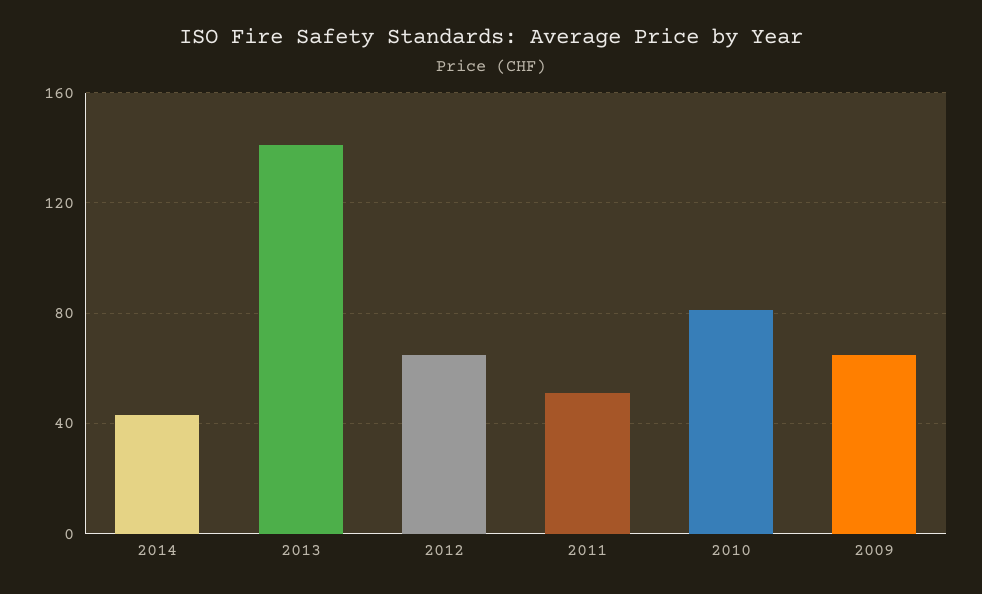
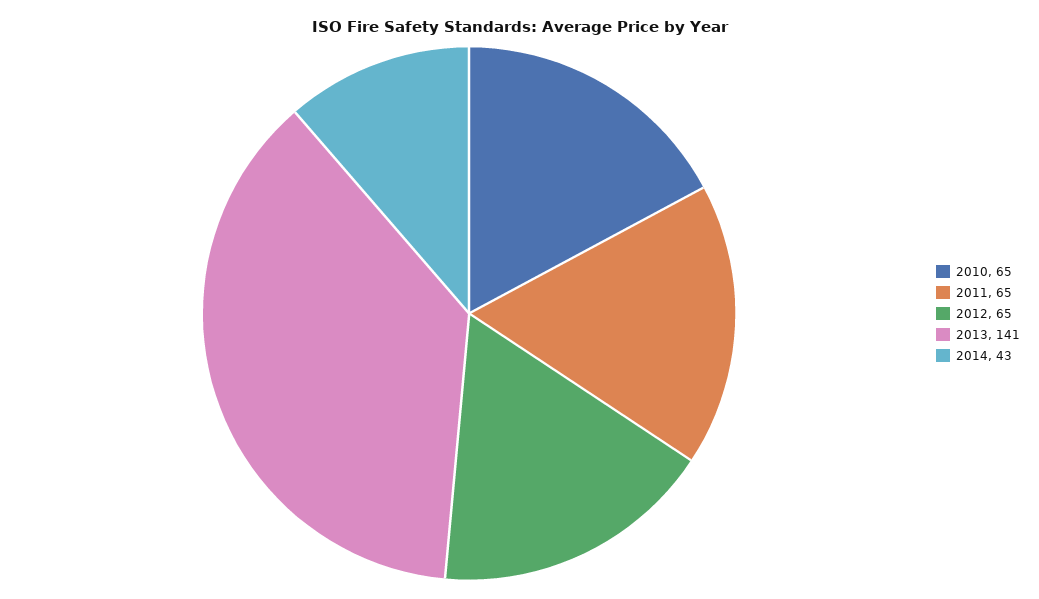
2011: 50 -> 65
2010: 80 -> 65
2009: 65 -> none

